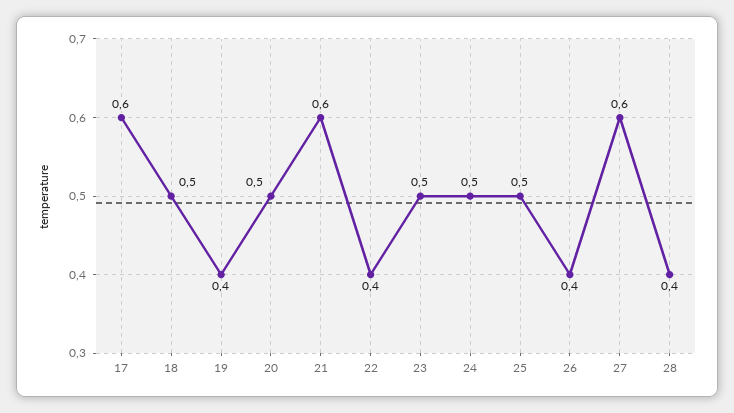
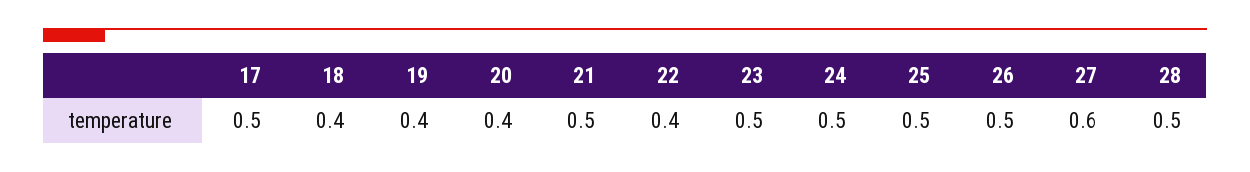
17: 0.6 -> 0.5
18: 0.5 -> 0.4
20: 0.5 -> 0.4
21: 0.6 -> 0.5
26: 0.4 -> 0.5
28: 0.4 -> 0.5

